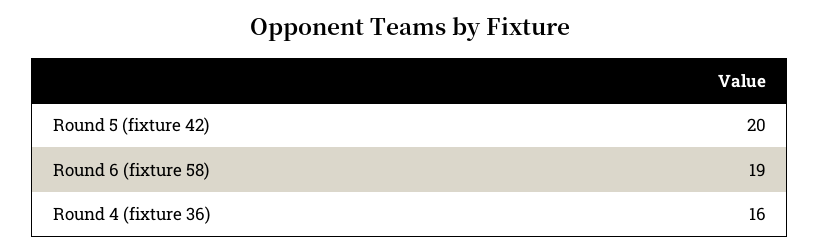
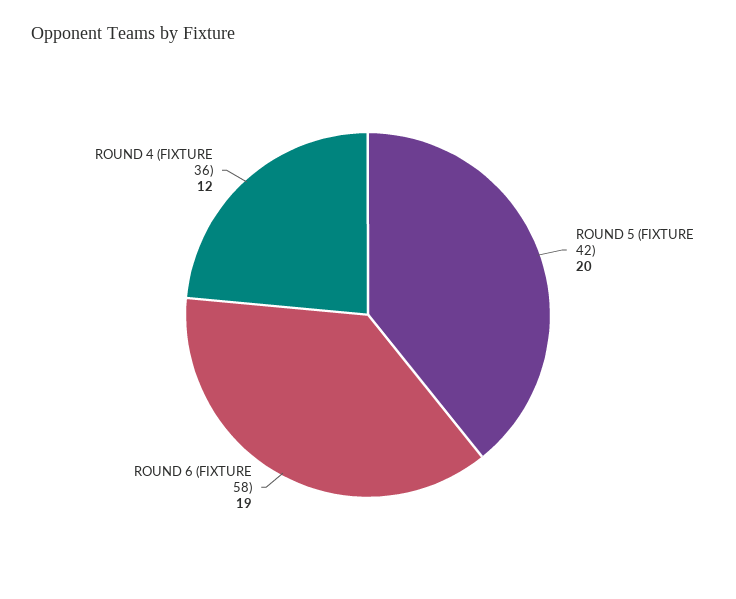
Round 4 (fixture 36): 16 -> 12

